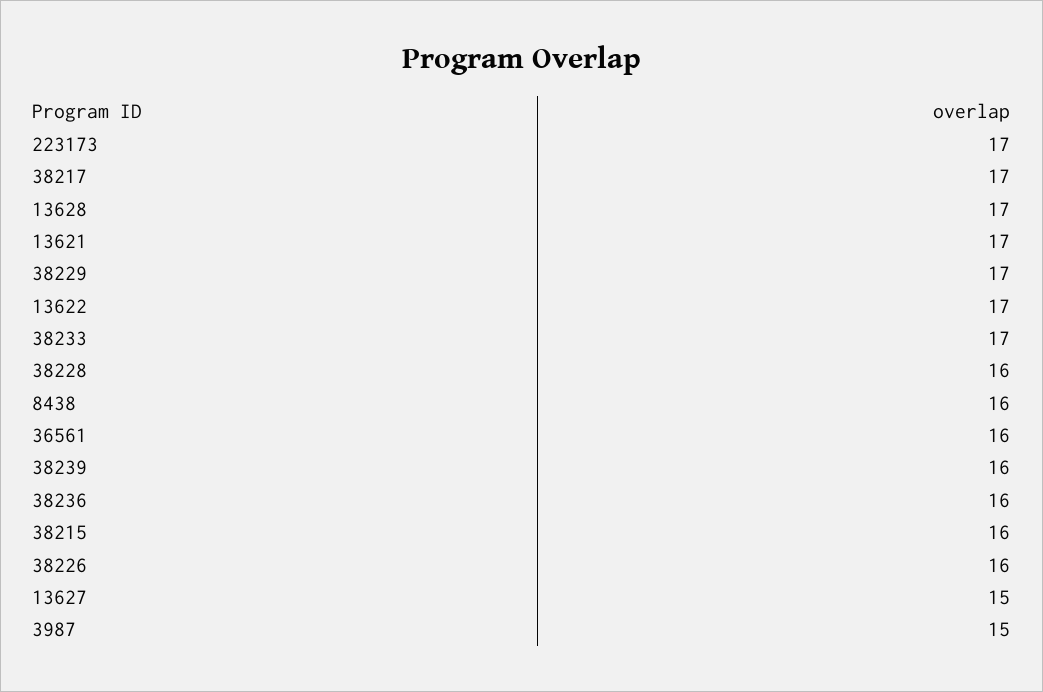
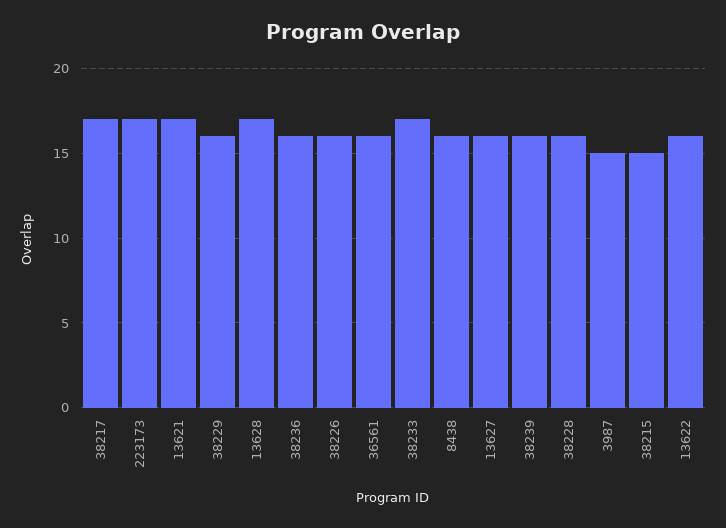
38229: 17 -> 16
13622: 17 -> 16
38215: 16 -> 15
13627: 15 -> 16

